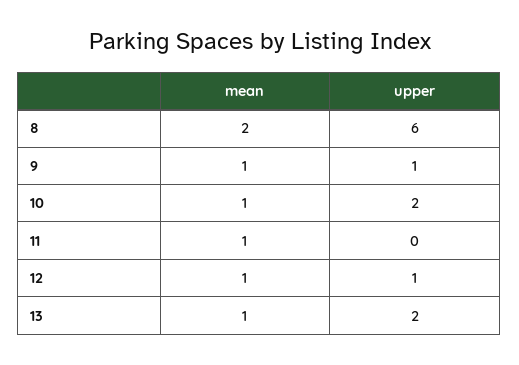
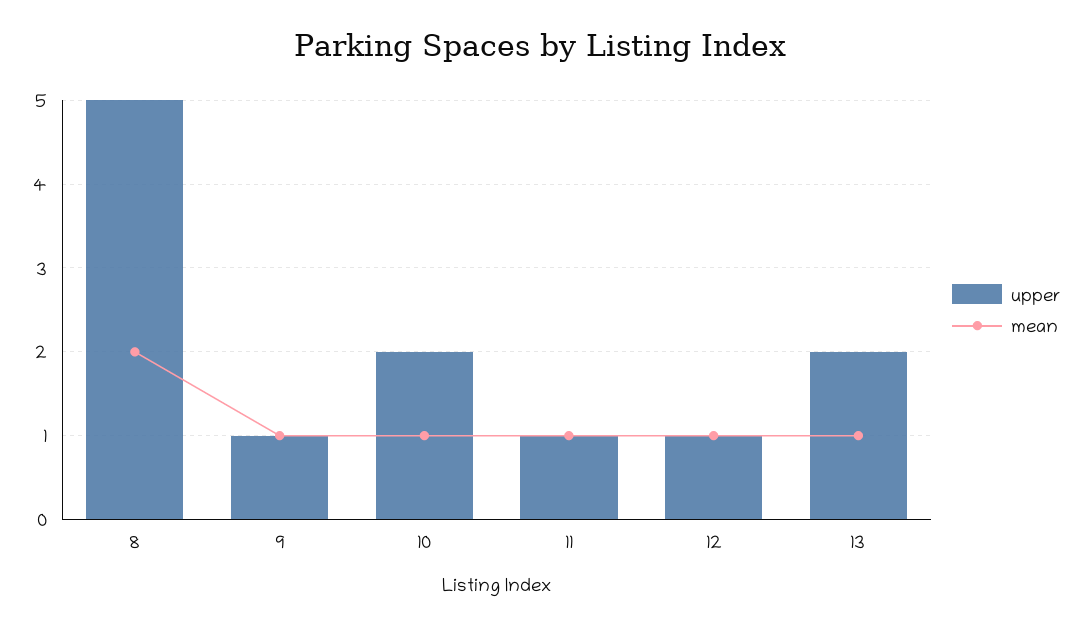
upper, 8: 6 -> 5
upper, 11: 0 -> 1

